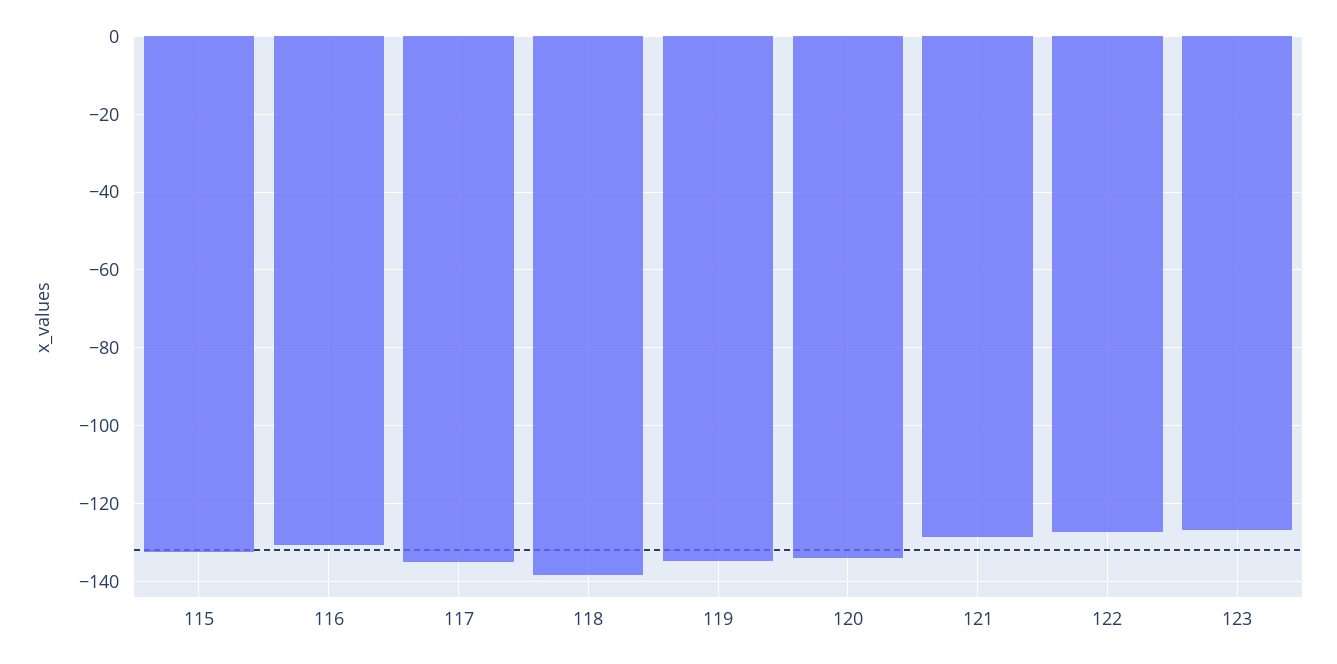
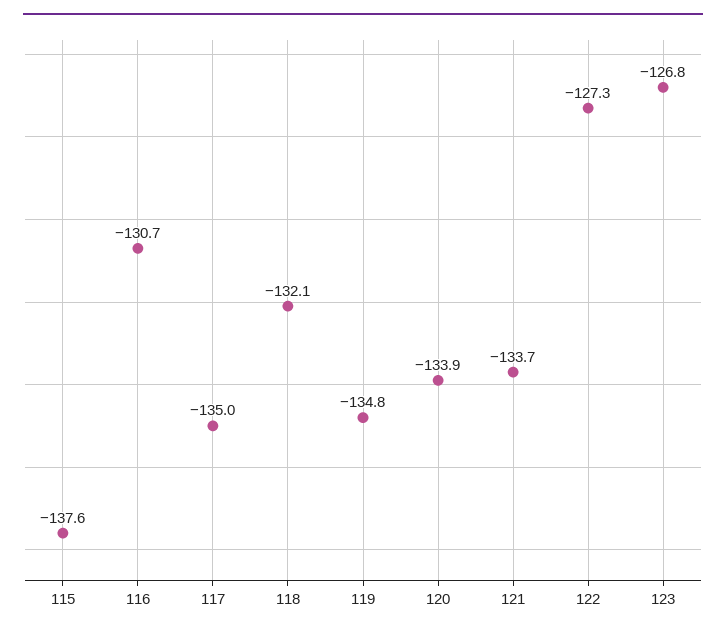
115: -132 -> -137.6
118: -138 -> -132.1
121: -128 -> -133.7

